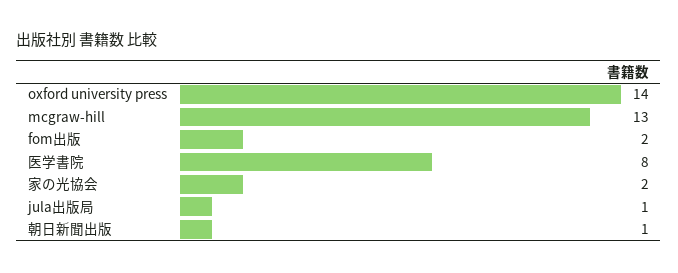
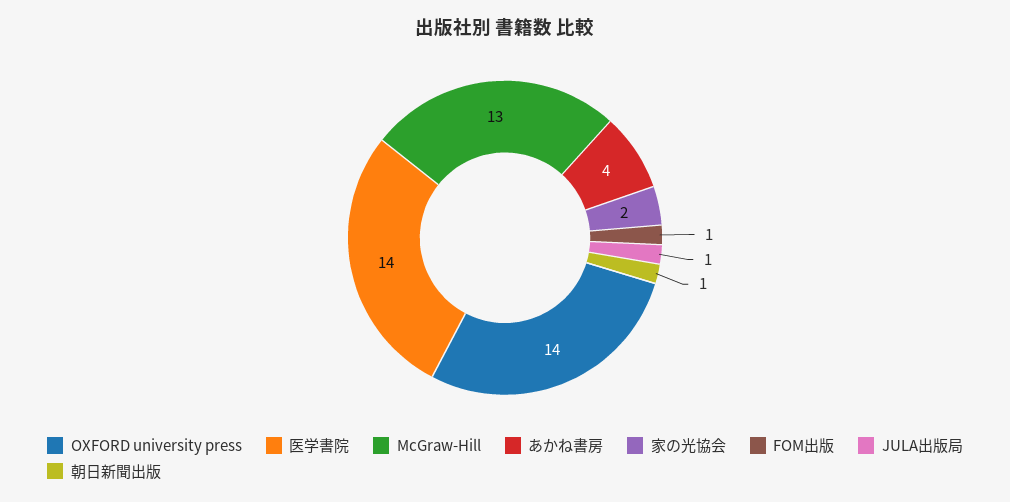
fom出版: 2 -> 1
医学書院: 8 -> 14
あかね書房: none -> 4

